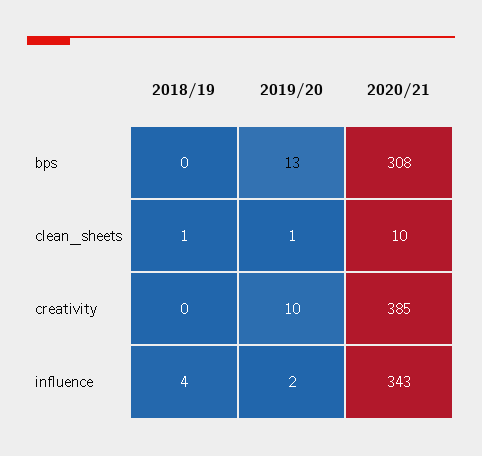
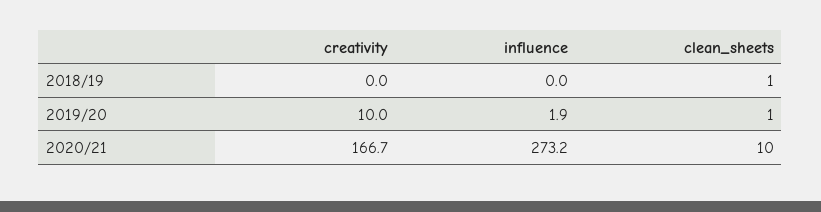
2018/19, bps: 0 -> none
2019/20, bps: 13 -> none
2020/21, bps: 308 -> none
2020/21, creativity: 385 -> 166.7
2018/19, influence: 4 -> 0
2020/21, influence: 343 -> 273.2

